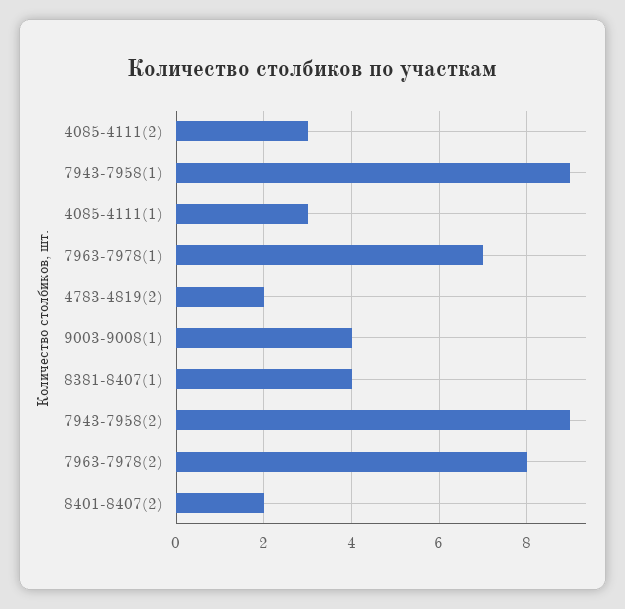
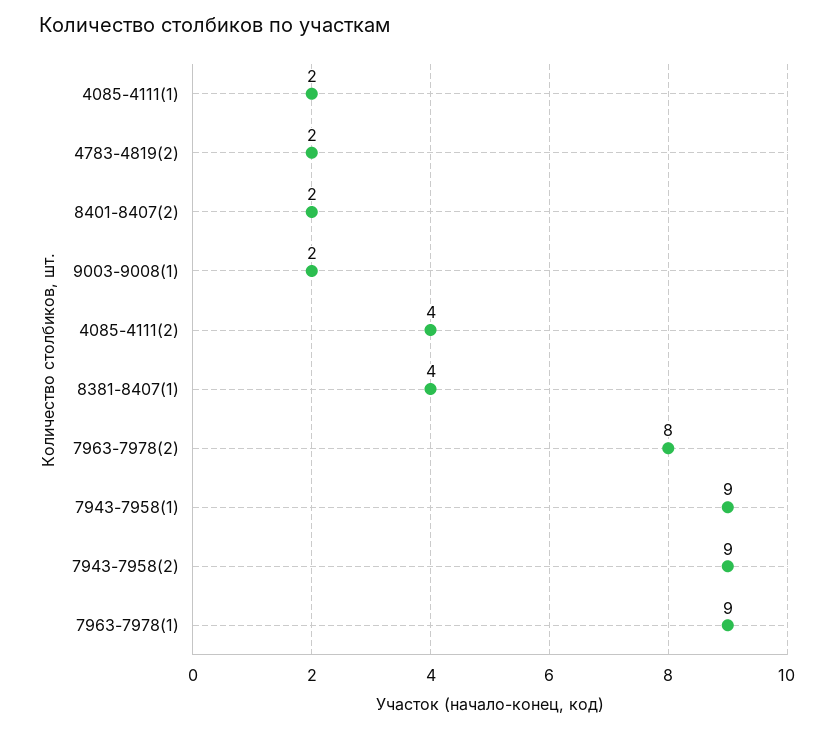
4085-4111(2): 3 -> 4
4085-4111(1): 3 -> 2
7963-7978(1): 7 -> 9
9003-9008(1): 4 -> 2

